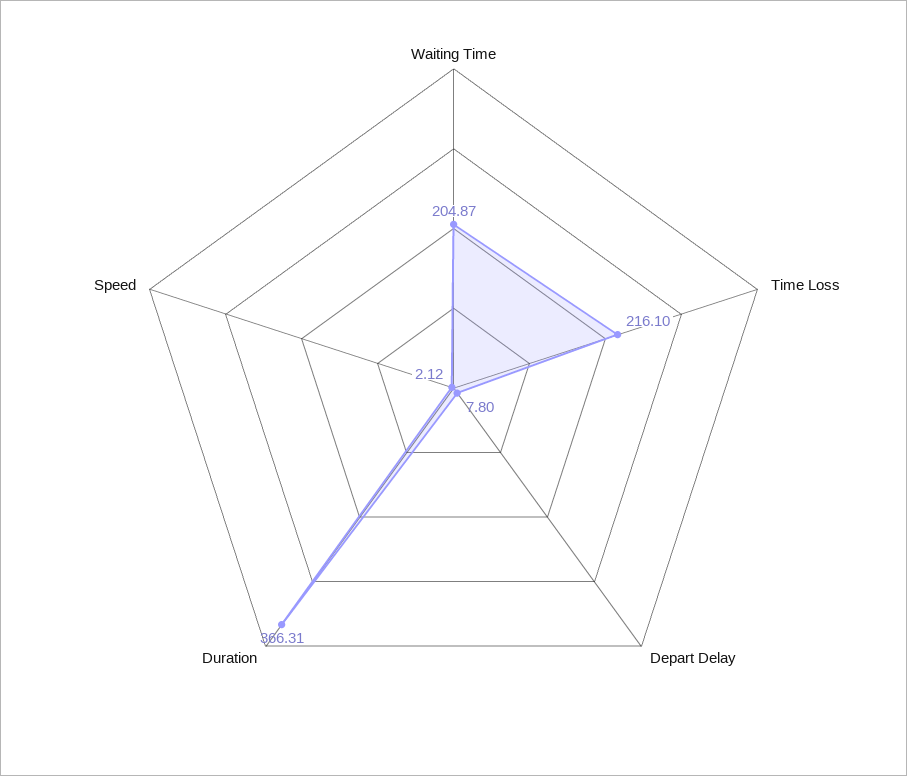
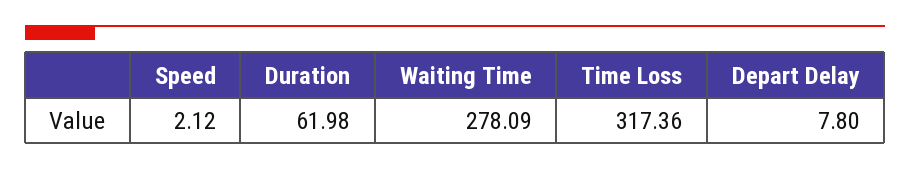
Waiting Time: 204.87 -> 278.09
Time Loss: 216.1 -> 317.36
Duration: 366.31 -> 61.98

